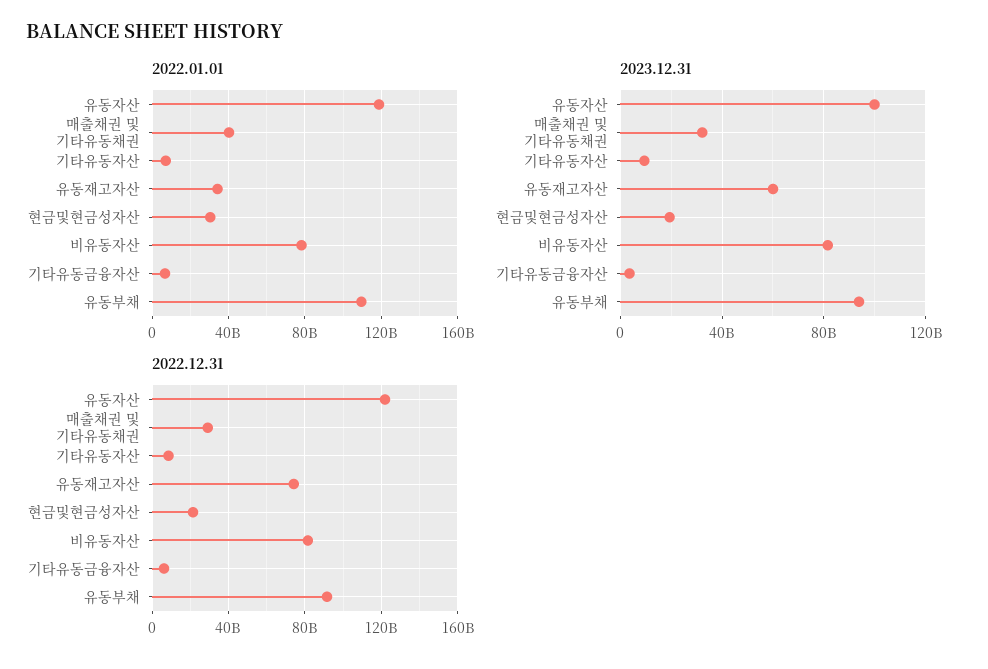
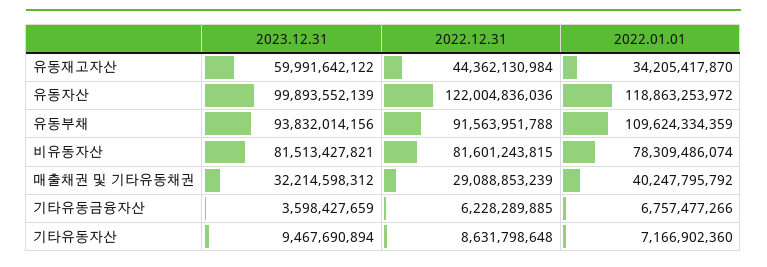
2022.01.01, 현금및현금성자산: 30000000000 -> none
2023.12.31, 현금및현금성자산: 20000000000 -> none
2022.12.31, 유동재고자산: 75000000000 -> 44362130984
2022.12.31, 현금및현금성자산: 20000000000 -> none

